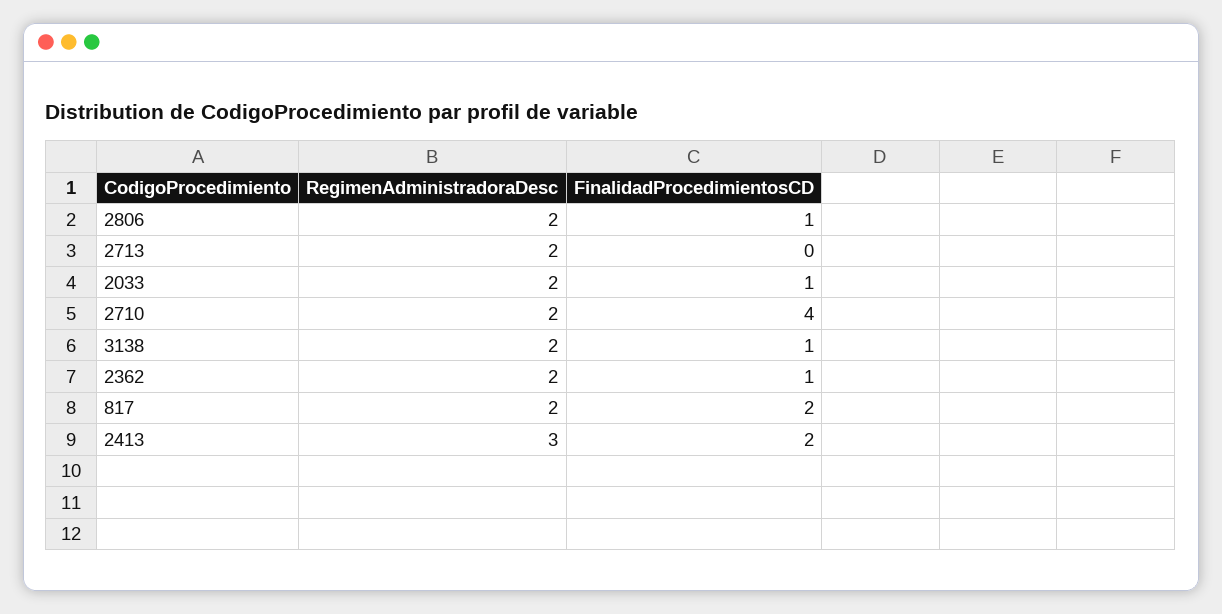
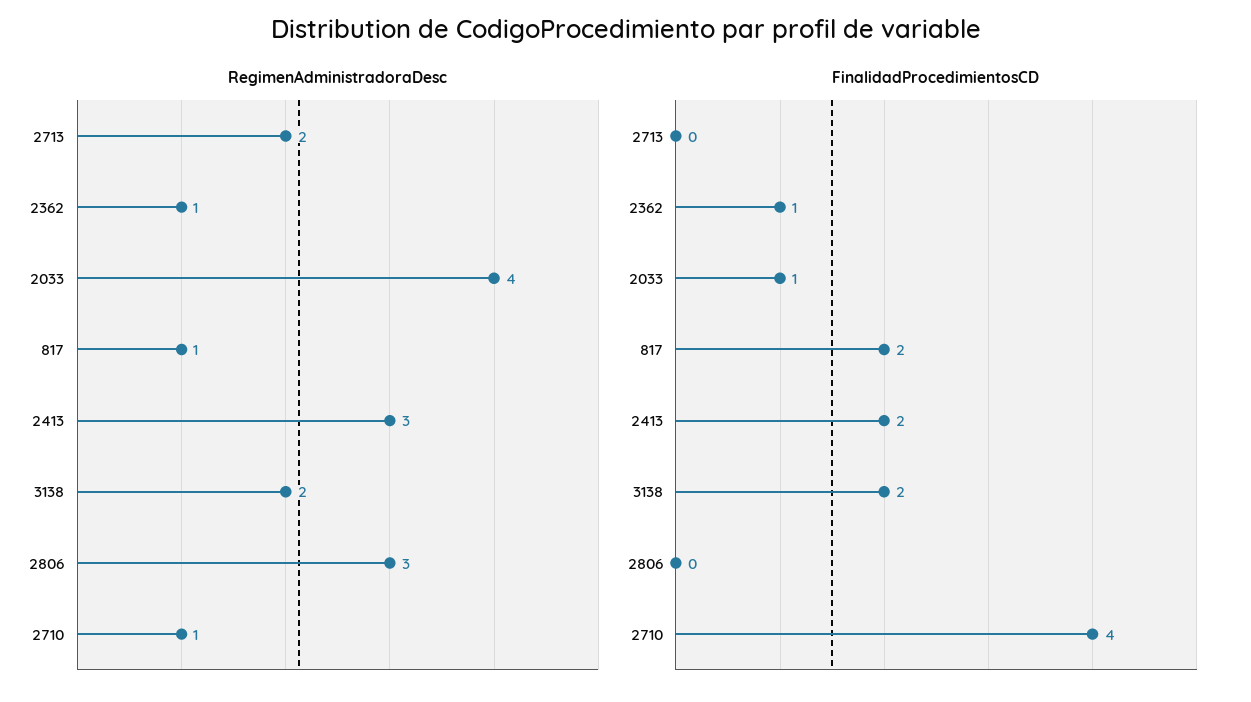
RegimenAdministradoraDesc, 2806: 2 -> 3
FinalidadProcedimientosCD, 2806: 1 -> 0
RegimenAdministradoraDesc, 2033: 2 -> 4
RegimenAdministradoraDesc, 2710: 2 -> 1
FinalidadProcedimientosCD, 3138: 1 -> 2
RegimenAdministradoraDesc, 2362: 2 -> 1
RegimenAdministradoraDesc, 817: 2 -> 1

